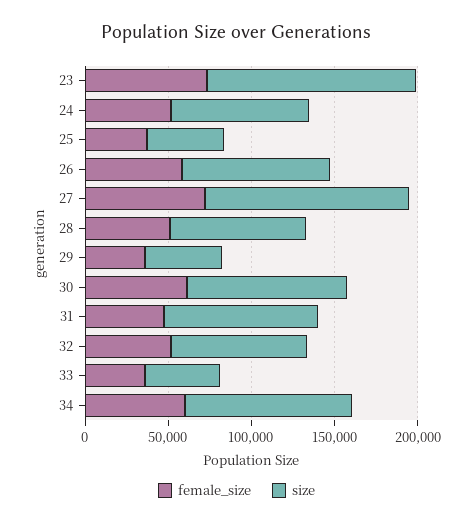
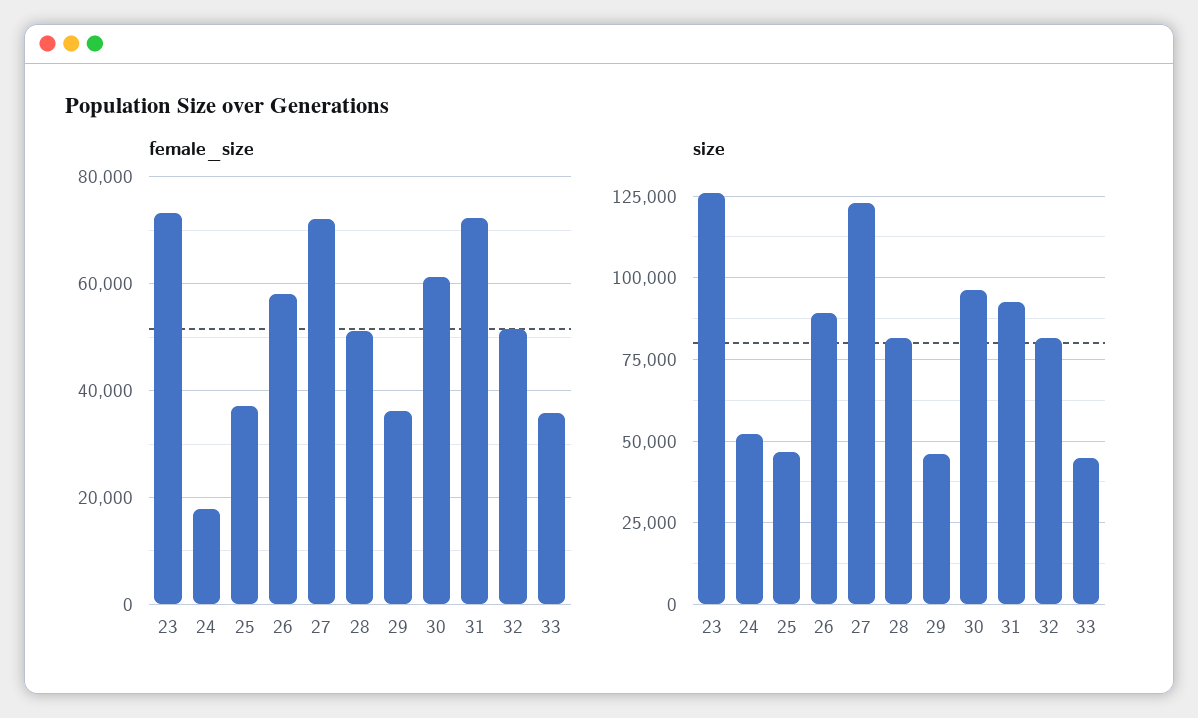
female_size, 24: 50000 -> 18000
size, 24: 80000 -> 52500
female_size, 31: 50000 -> 72000
female_size, 34: 60000 -> none
size, 34: 100000 -> none

